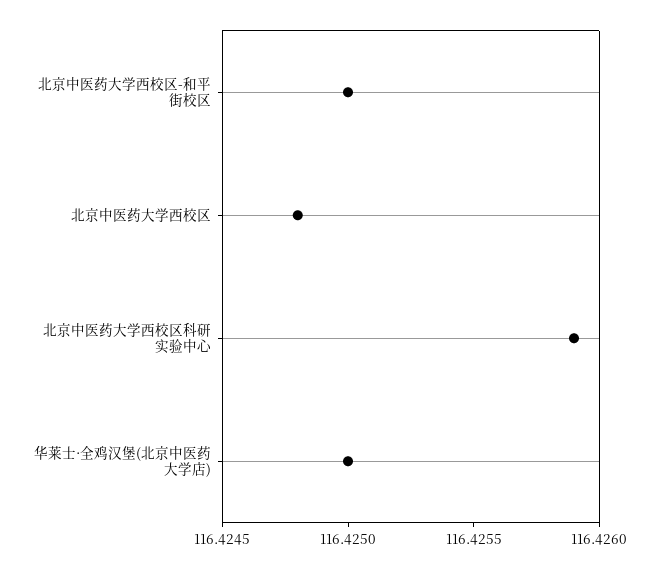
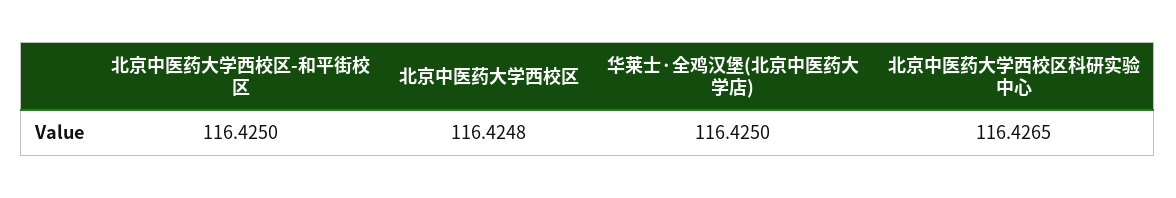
北京中医药大学西校区科研实验中心: 116.4259 -> 116.4265

